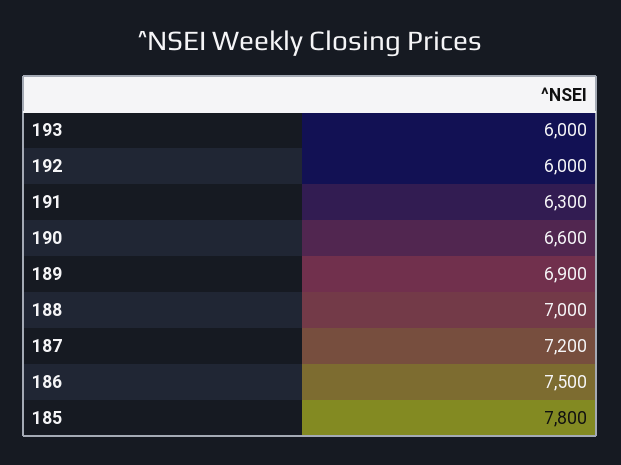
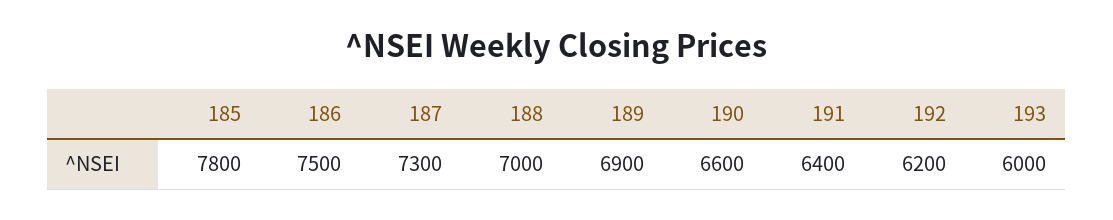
192: 6000 -> 6200
191: 6300 -> 6400
187: 7200 -> 7300

